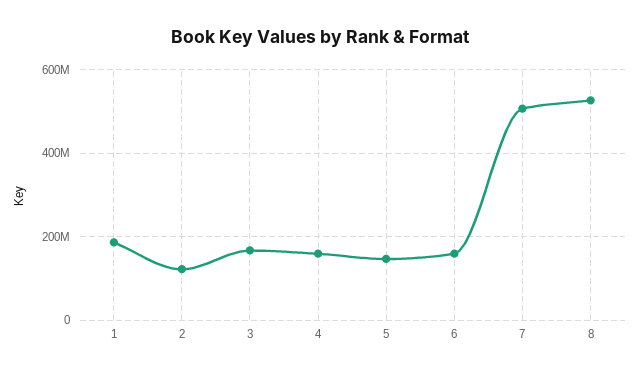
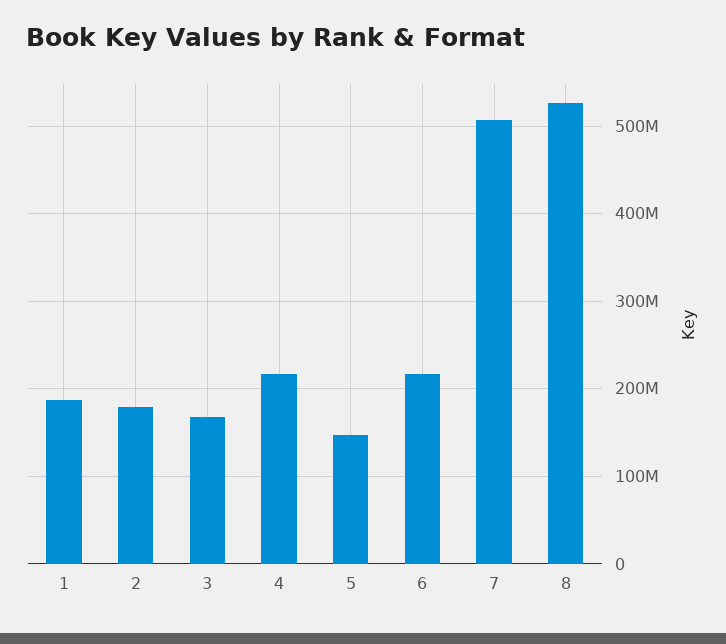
2: 120000000 -> 180000000
4: 160000000 -> 220000000
6: 160000000 -> 220000000

